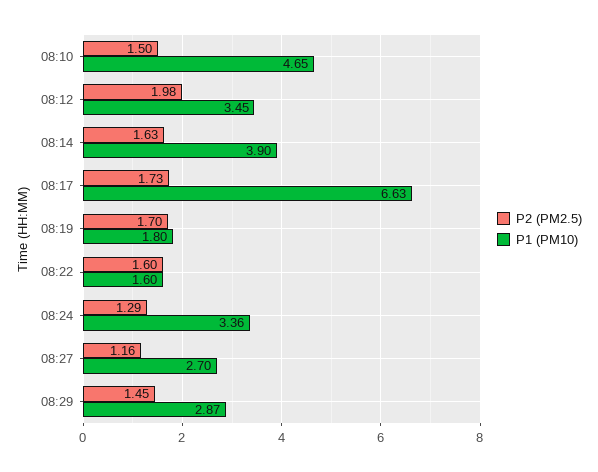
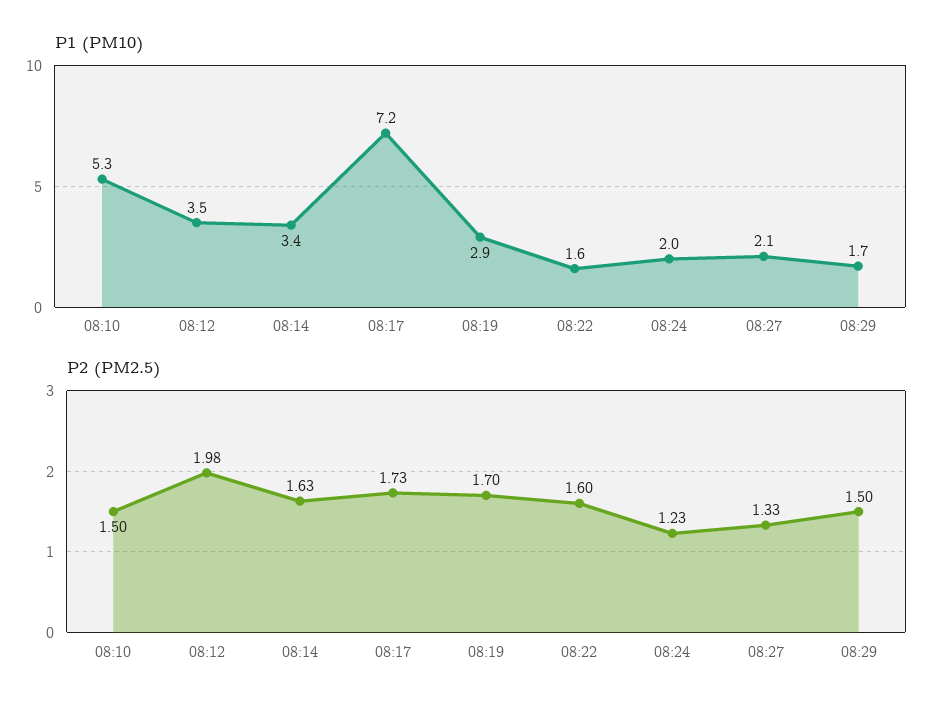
P1 (PM10), 08:10: 4.65 -> 5.3
P1 (PM10), 08:14: 3.9 -> 3.4
P1 (PM10), 08:17: 6.63 -> 7.2
P1 (PM10), 08:19: 1.8 -> 2.9
P2 (PM2.5), 08:24: 1.29 -> 1.23
P1 (PM10), 08:24: 3.36 -> 2
P2 (PM2.5), 08:27: 1.16 -> 1.33
P1 (PM10), 08:27: 2.7 -> 2.1
P2 (PM2.5), 08:29: 1.45 -> 1.5
P1 (PM10), 08:29: 2.87 -> 1.7

